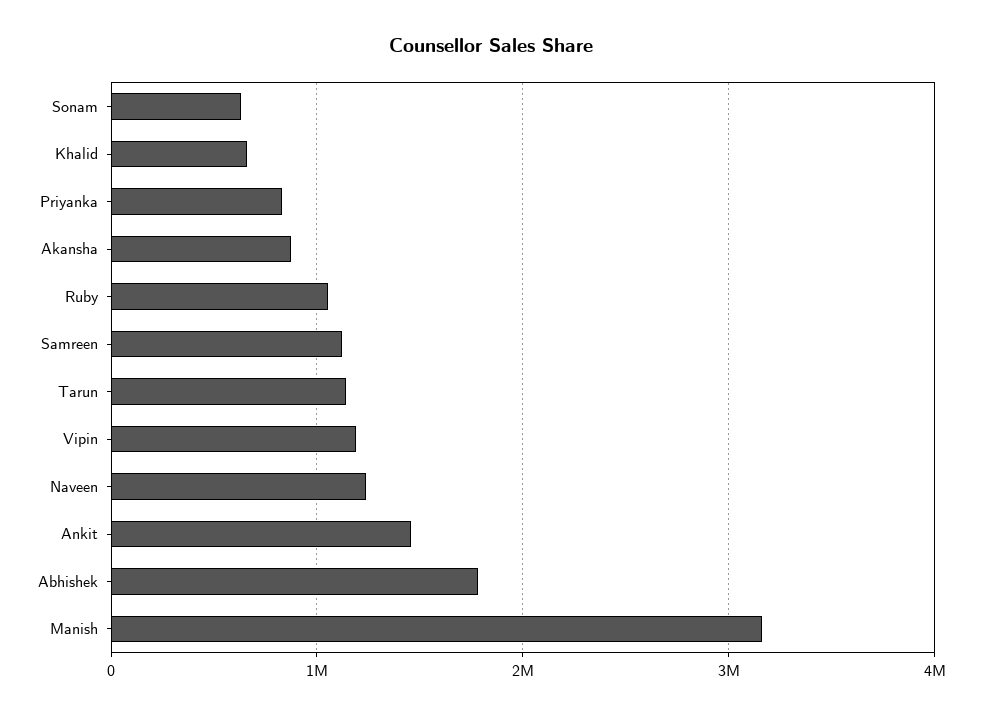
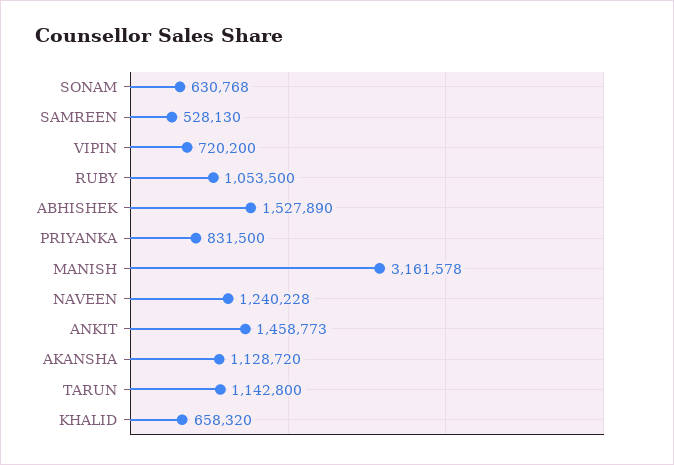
Akansha: 900000 -> 1128720
Samreen: 1100000 -> 528130
Vipin: 1200000 -> 720200
Abhishek: 1800000 -> 1527890

